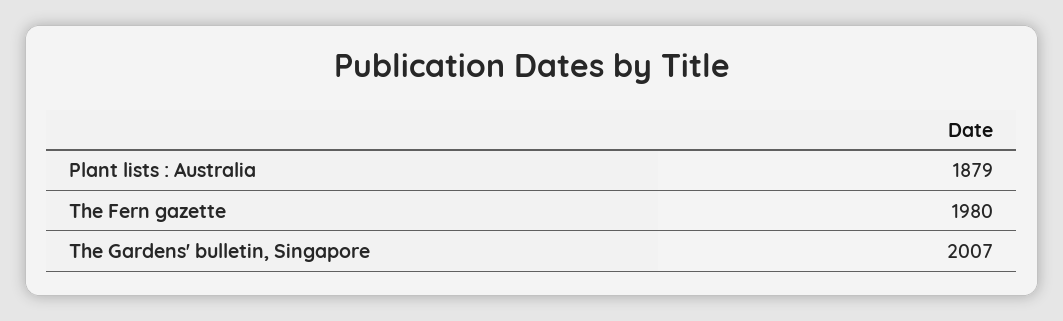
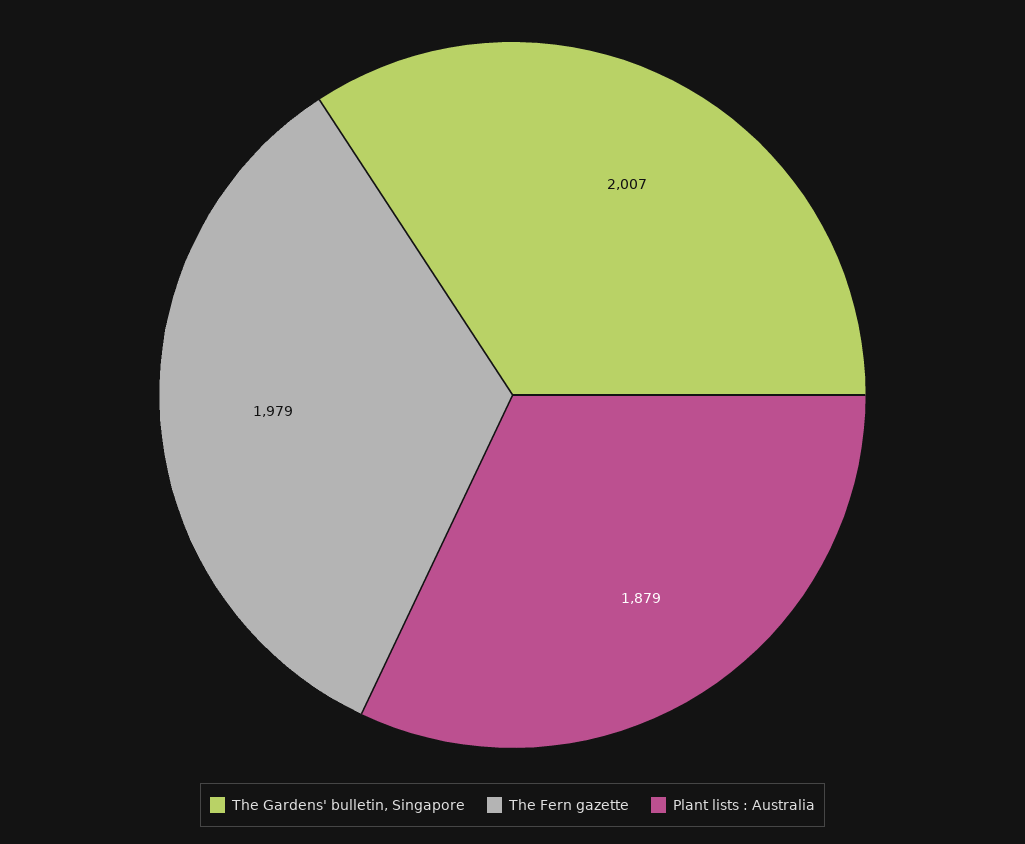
The Fern gazette: 1980 -> 1979

